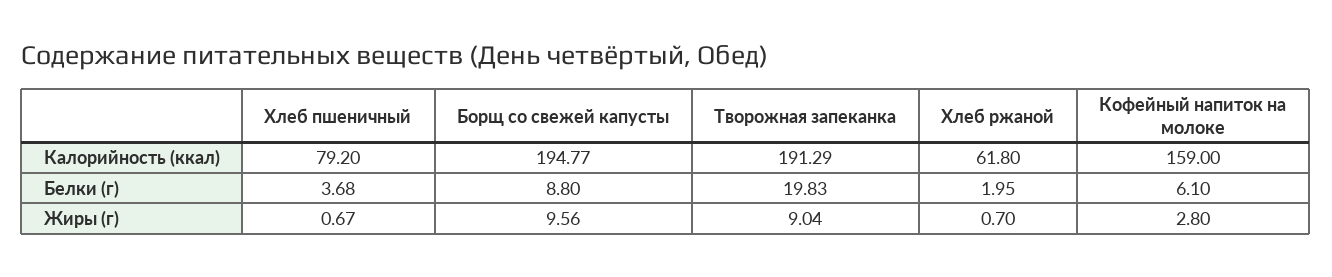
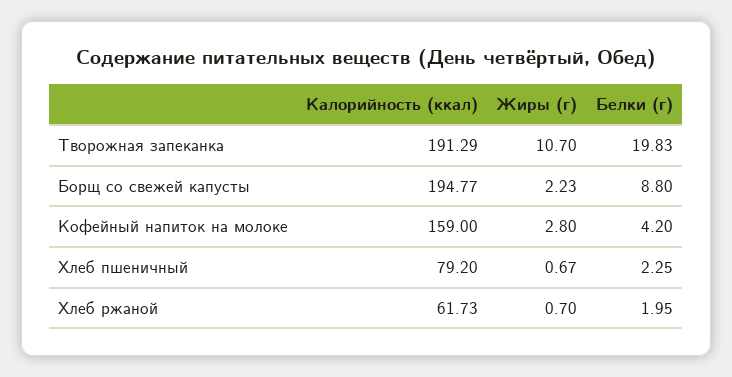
Хлеб ржаной, Калорийность (ккал): 61.8 -> 61.73
Хлеб пшеничный, Белки (г): 3.68 -> 2.25
Кофейный напиток на молоке, Белки (г): 6.1 -> 4.2
Борщ со свежей капусты, Жиры (г): 9.56 -> 2.23
Творожная запеканка, Жиры (г): 9.04 -> 10.7

